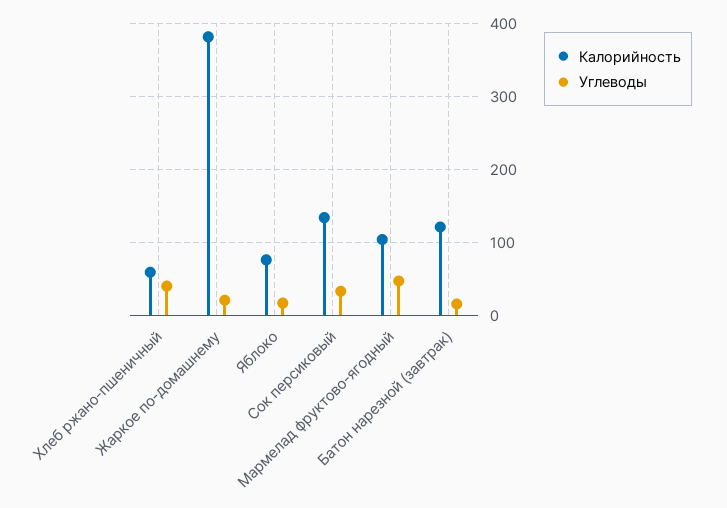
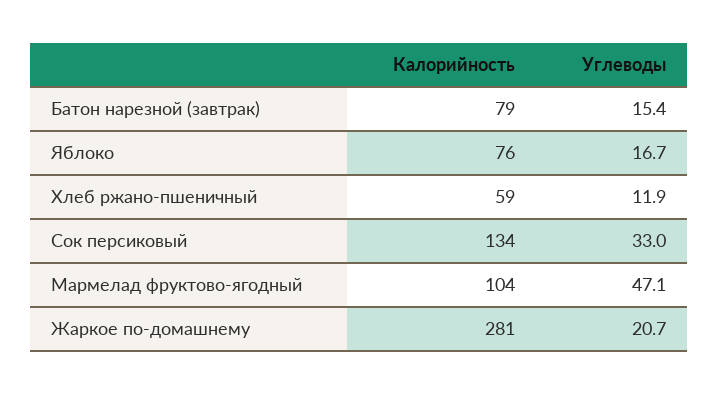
Углеводы, Хлеб ржано-пшеничный: 40 -> 11.9
Калорийность, Жаркое по-домашнему: 380 -> 281
Калорийность, Батон нарезной (завтрак): 120 -> 79

